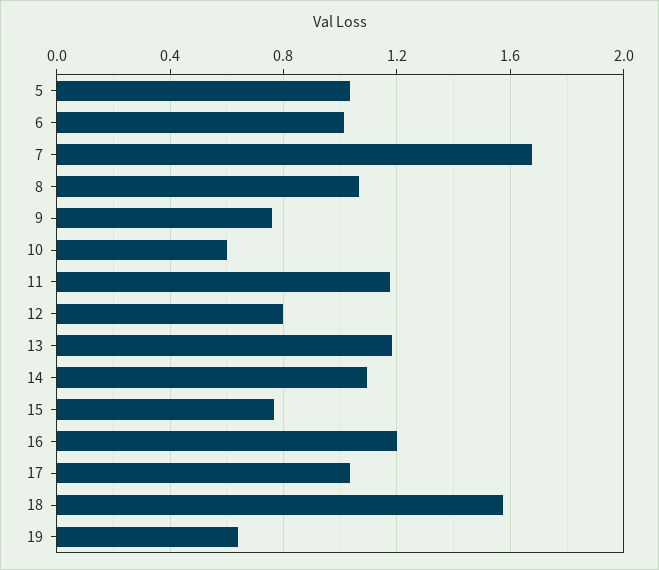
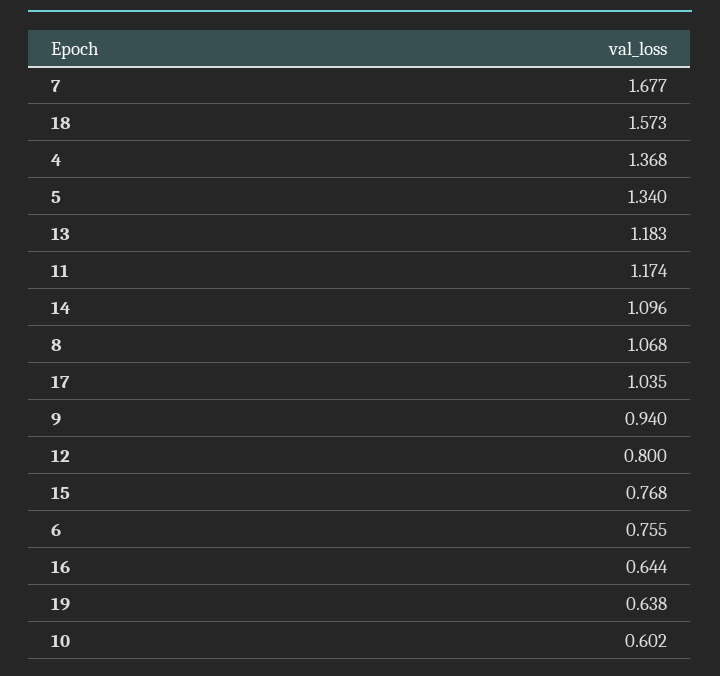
5: 1.05 -> 1.34
6: 1 -> 0.755
9: 0.75 -> 0.94
16: 1.2 -> 0.644
4: none -> 1.368

